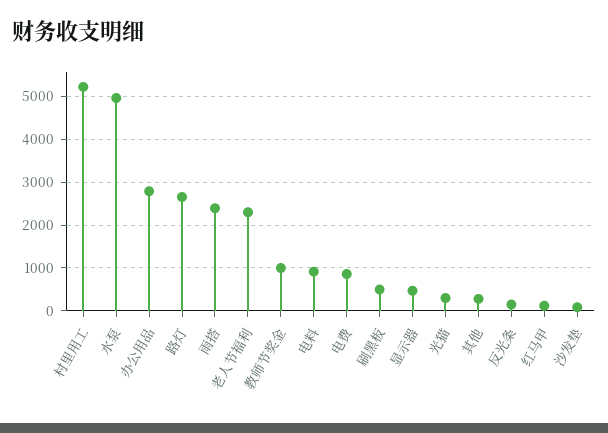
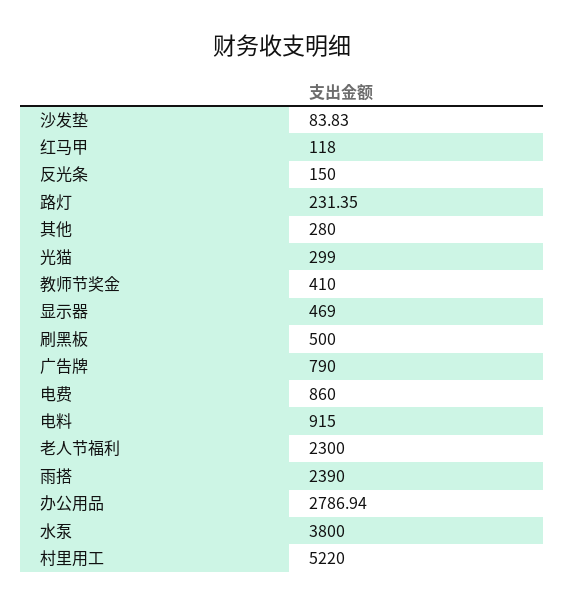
水泵: 5000 -> 3800
路灯: 2600 -> 231.35
教师节奖金: 1000 -> 410
广告牌: none -> 790

